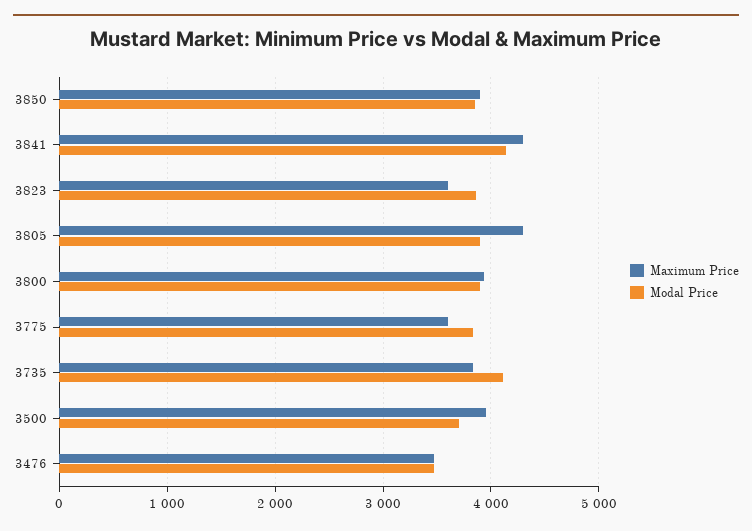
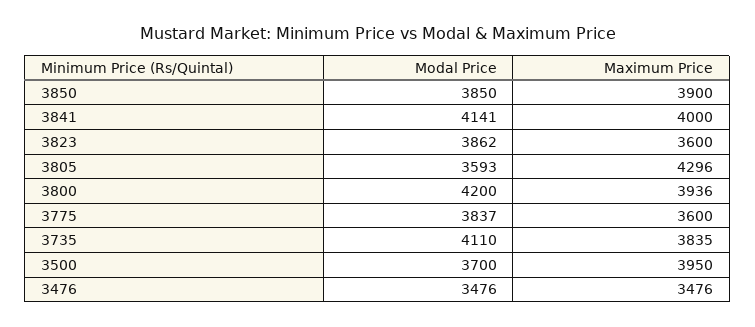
Maximum Price, 3841: 4300 -> 4000
Modal Price, 3805: 3900 -> 3593
Modal Price, 3800: 3900 -> 4200

